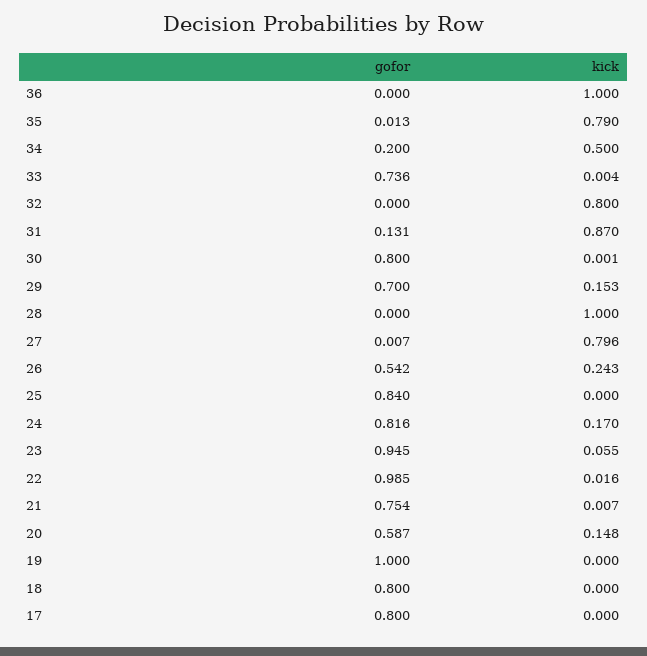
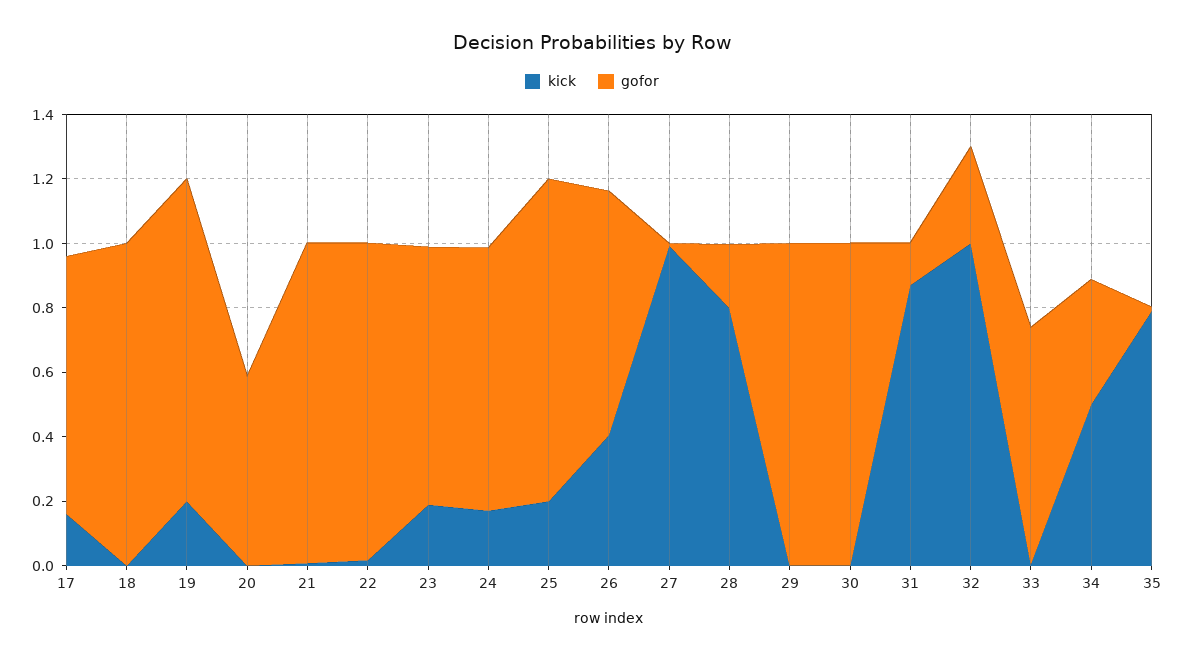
gofor, 36: 0 -> none
kick, 36: 1 -> none
gofor, 34: 0.2 -> 0.4
gofor, 32: 0 -> 0.3
kick, 32: 0.8 -> 1
gofor, 30: 0.8 -> 1
gofor, 29: 0.7 -> 1
kick, 29: 0.153 -> 0
gofor, 28: 0 -> 0.2
kick, 28: 1 -> 0.8
kick, 27: 0.796 -> 1
gofor, 26: 0.542 -> 0.75
kick, 26: 0.243 -> 0.4
gofor, 25: 0.84 -> 1
kick, 25: 0 -> 0.2
gofor, 23: 0.945 -> 0.8
kick, 23: 0.055 -> 0.2
gofor, 21: 0.754 -> 1
kick, 20: 0.148 -> 0
kick, 19: 0 -> 0.2
gofor, 18: 0.8 -> 1
kick, 17: 0 -> 0.15

